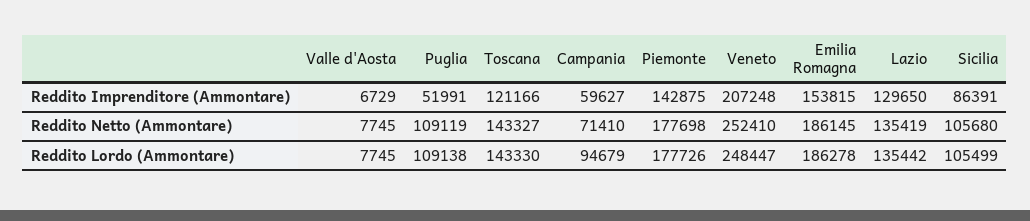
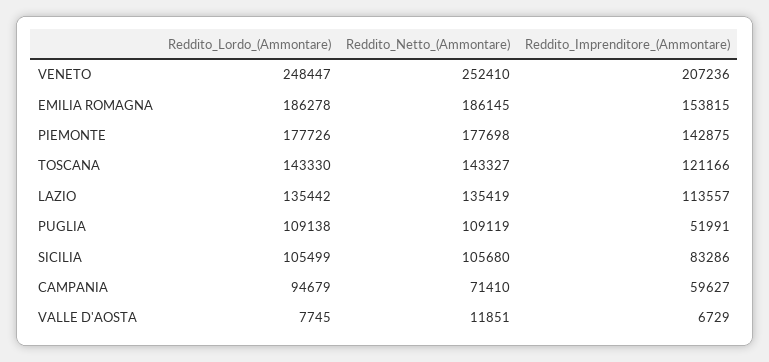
Veneto, Reddito Imprenditore (Ammontare): 207248 -> 207236
Lazio, Reddito Imprenditore (Ammontare): 129650 -> 113557
Sicilia, Reddito Imprenditore (Ammontare): 86391 -> 83286
Valle d'Aosta, Reddito Netto (Ammontare): 7745 -> 11851

